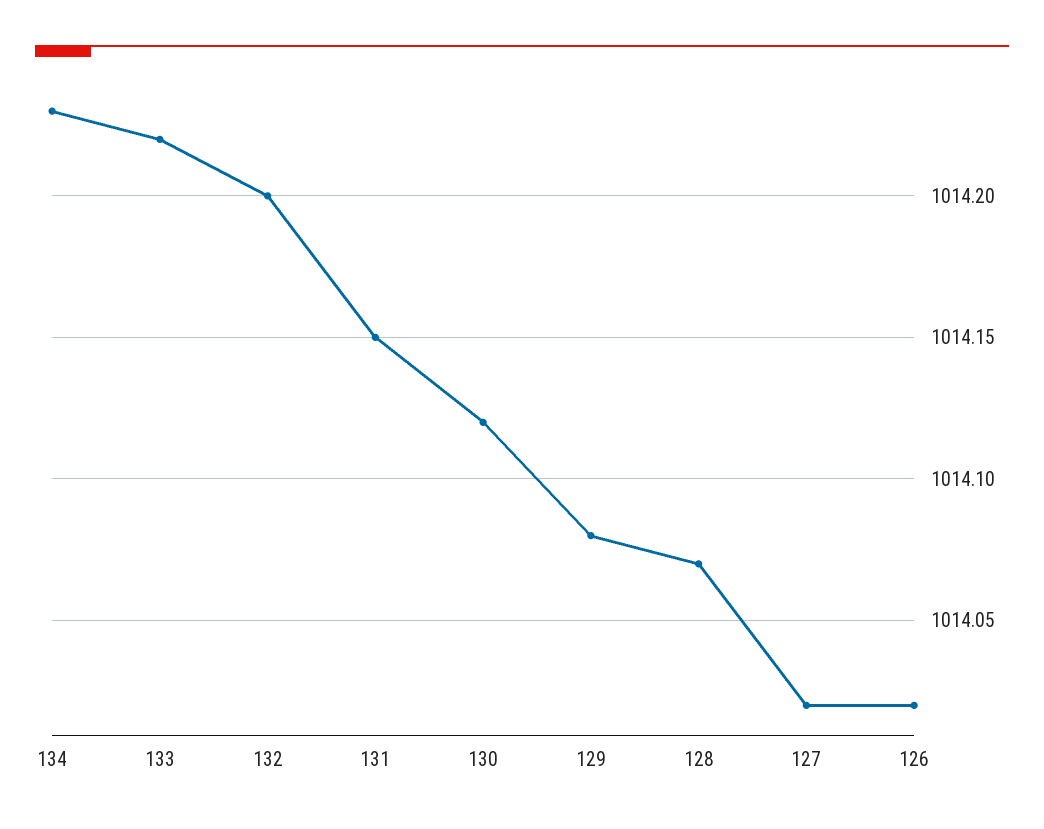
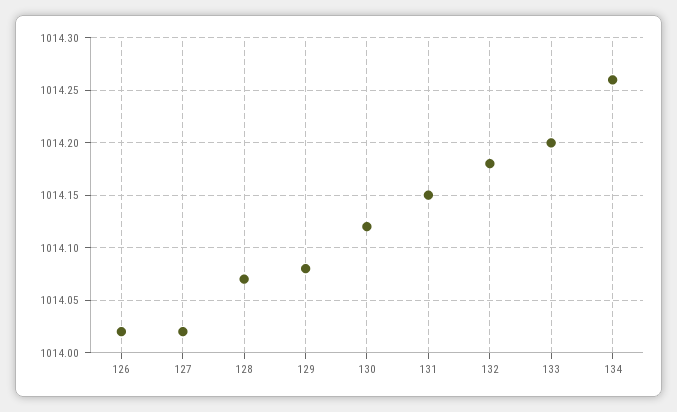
134: 1014.23 -> 1014.26
133: 1014.22 -> 1014.2
132: 1014.2 -> 1014.18

